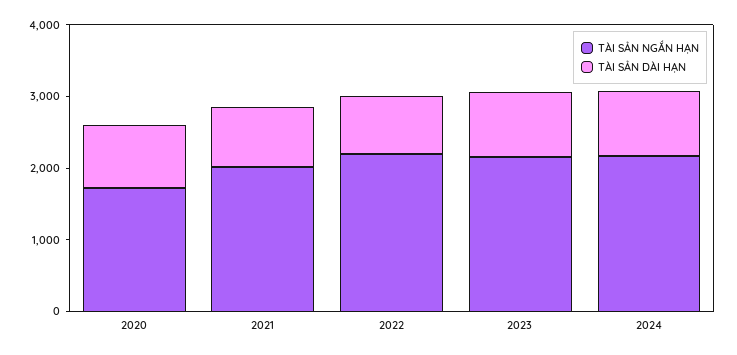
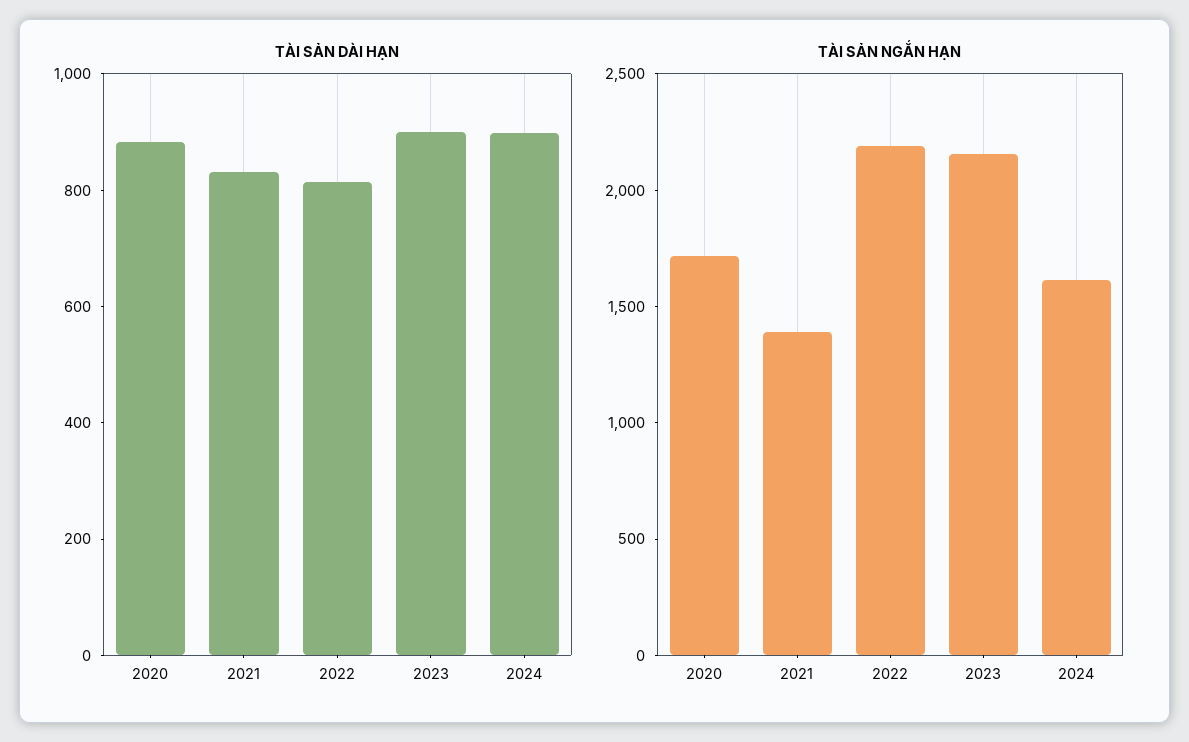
TÀI SẢN NGẮN HẠN, 2021: 2000 -> 1400
TÀI SẢN NGẮN HẠN, 2024: 2200 -> 1600

